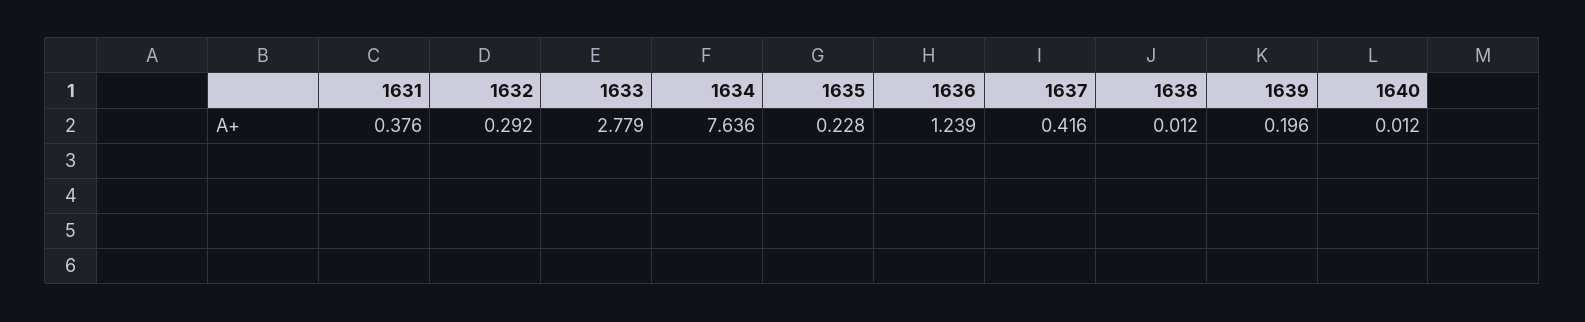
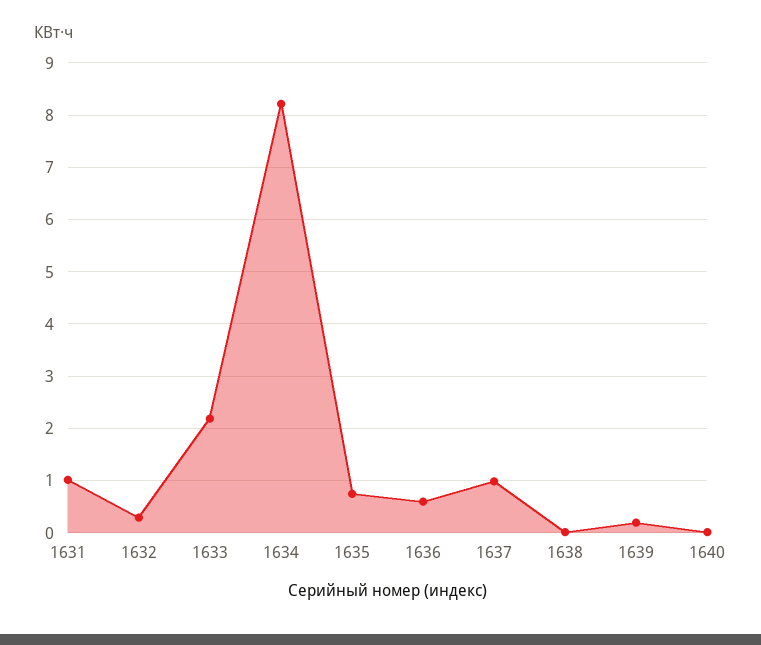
1631: 0.376 -> 1
1633: 2.779 -> 2.2
1634: 7.636 -> 8.2
1635: 0.228 -> 0.8
1636: 1.239 -> 0.6
1637: 0.416 -> 1

